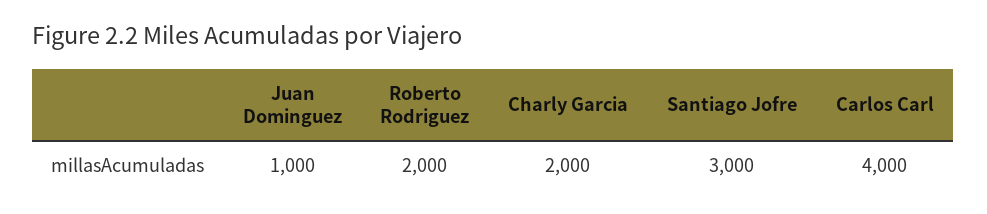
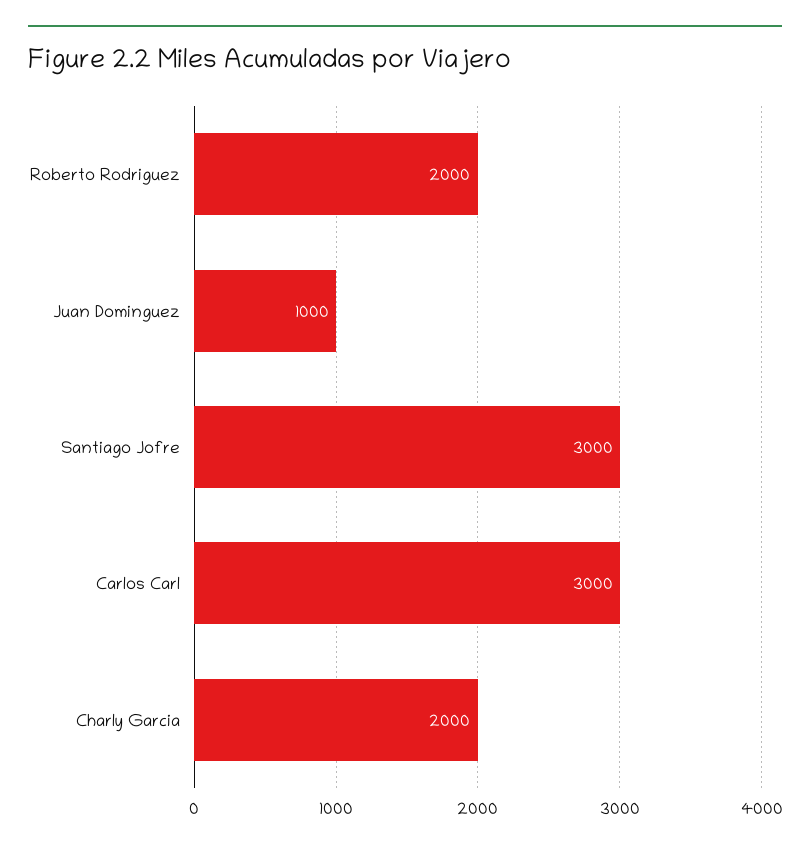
Carlos Carl: 4000 -> 3000

